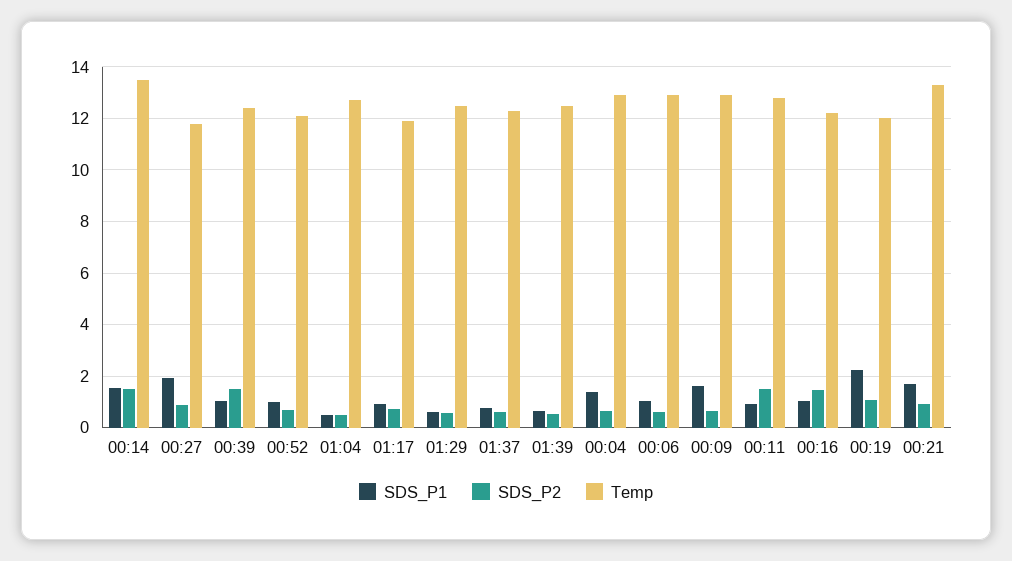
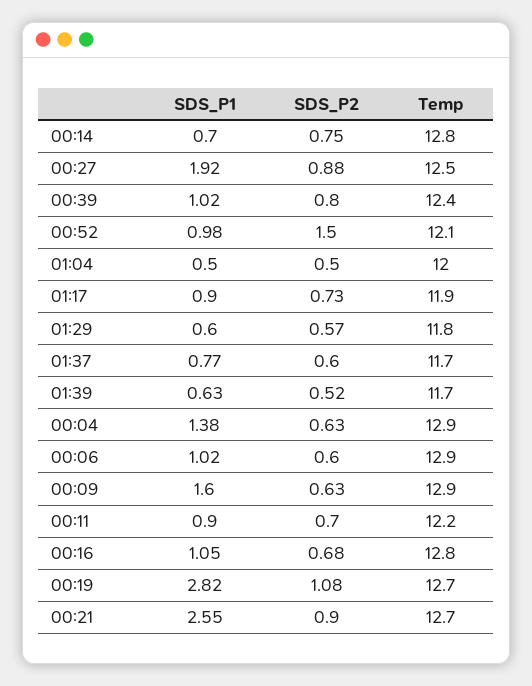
SDS_P1, 00:14: 1.5 -> 0.7
SDS_P2, 00:14: 1.5 -> 0.75
Temp, 00:14: 13.5 -> 12.8
Temp, 00:27: 11.75 -> 12.5
SDS_P2, 00:39: 1.5 -> 0.8
SDS_P2, 00:52: 0.75 -> 1.5
Temp, 01:04: 12.75 -> 12
Temp, 01:29: 12.5 -> 11.8
Temp, 01:37: 12.25 -> 11.7
Temp, 01:39: 12.5 -> 11.7
SDS_P2, 00:11: 1.5 -> 0.7
Temp, 00:11: 12.75 -> 12.2
SDS_P2, 00:16: 1.5 -> 0.68
Temp, 00:16: 12.25 -> 12.8
SDS_P1, 00:19: 2.25 -> 2.82
Temp, 00:19: 12 -> 12.7
SDS_P1, 00:21: 1.75 -> 2.55
Temp, 00:21: 13.25 -> 12.7

